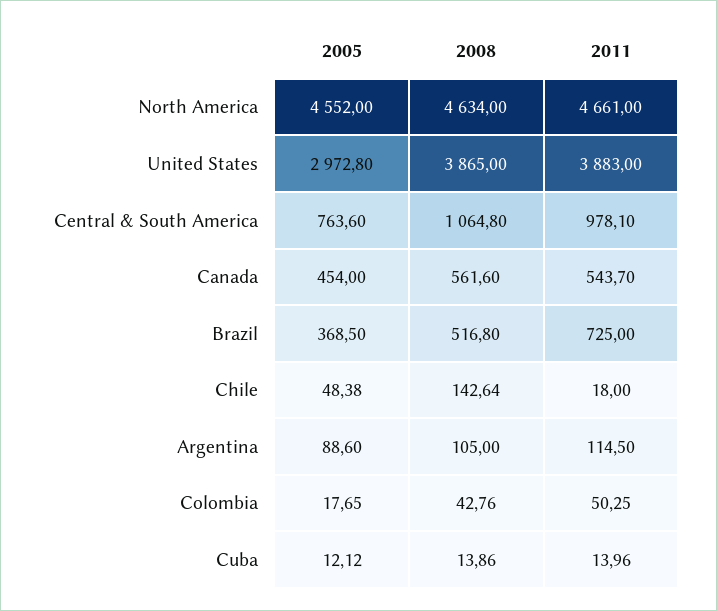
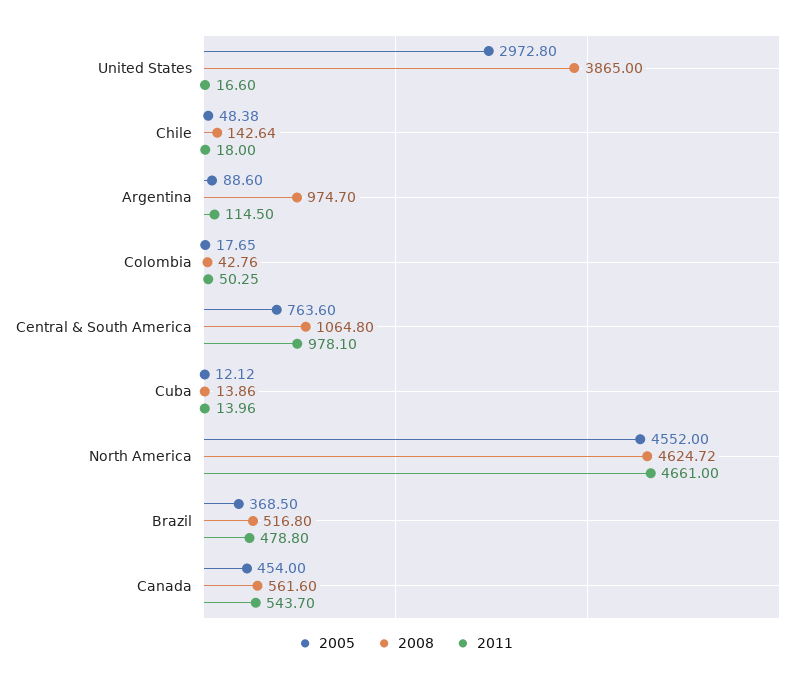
2008, North America: 4634 -> 4624.72
2011, United States: 3883 -> 16.6
2011, Brazil: 725 -> 478.8
2008, Argentina: 105 -> 974.7

